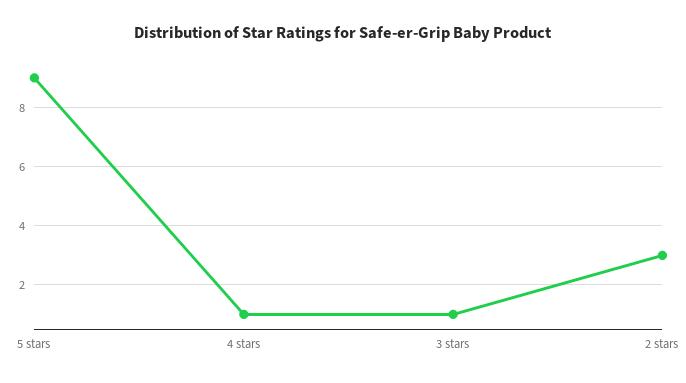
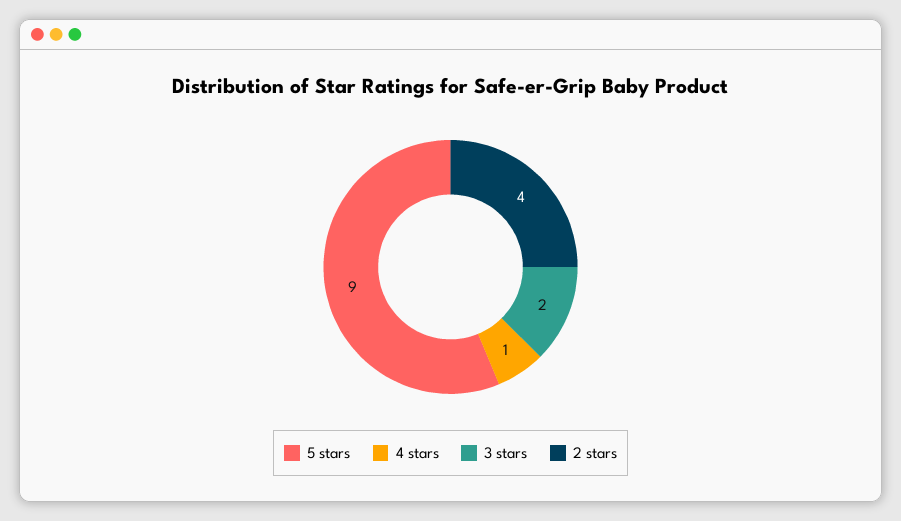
3 stars: 1 -> 2
2 stars: 3 -> 4

